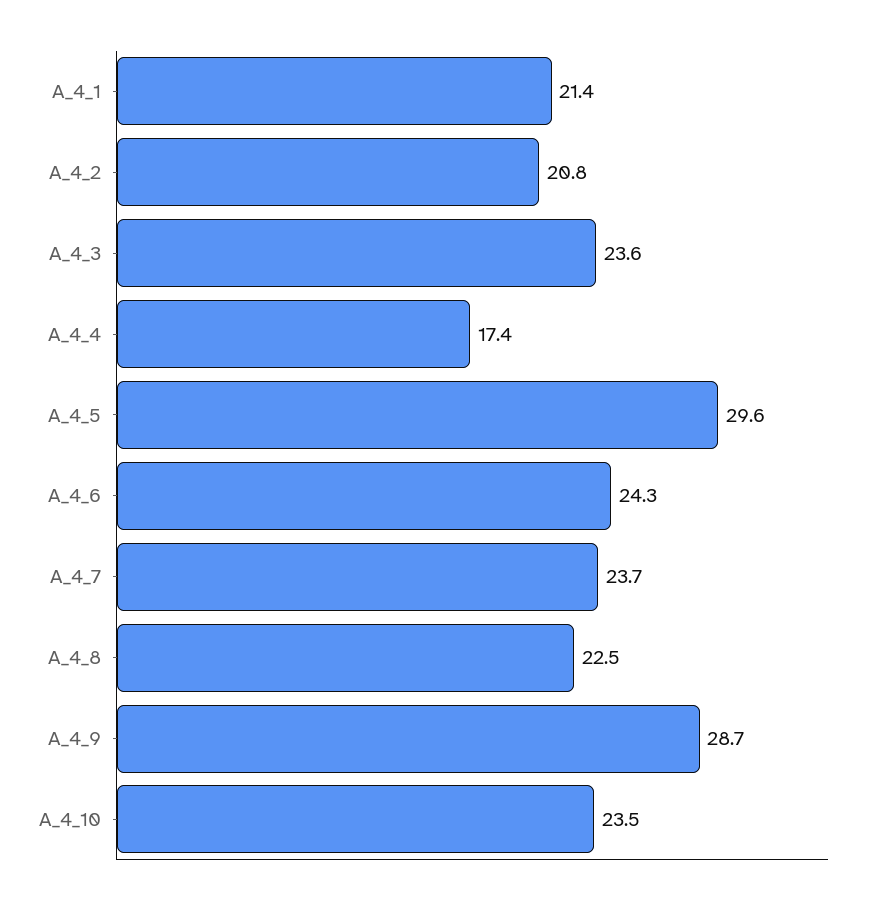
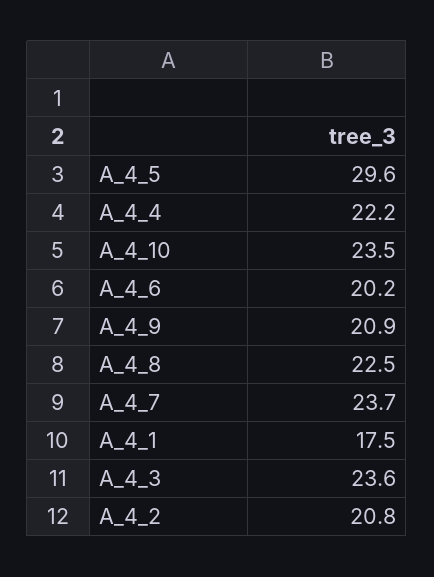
A_4_1: 21.4 -> 17.5
A_4_4: 17.4 -> 22.2
A_4_6: 24.3 -> 20.2
A_4_9: 28.7 -> 20.9

